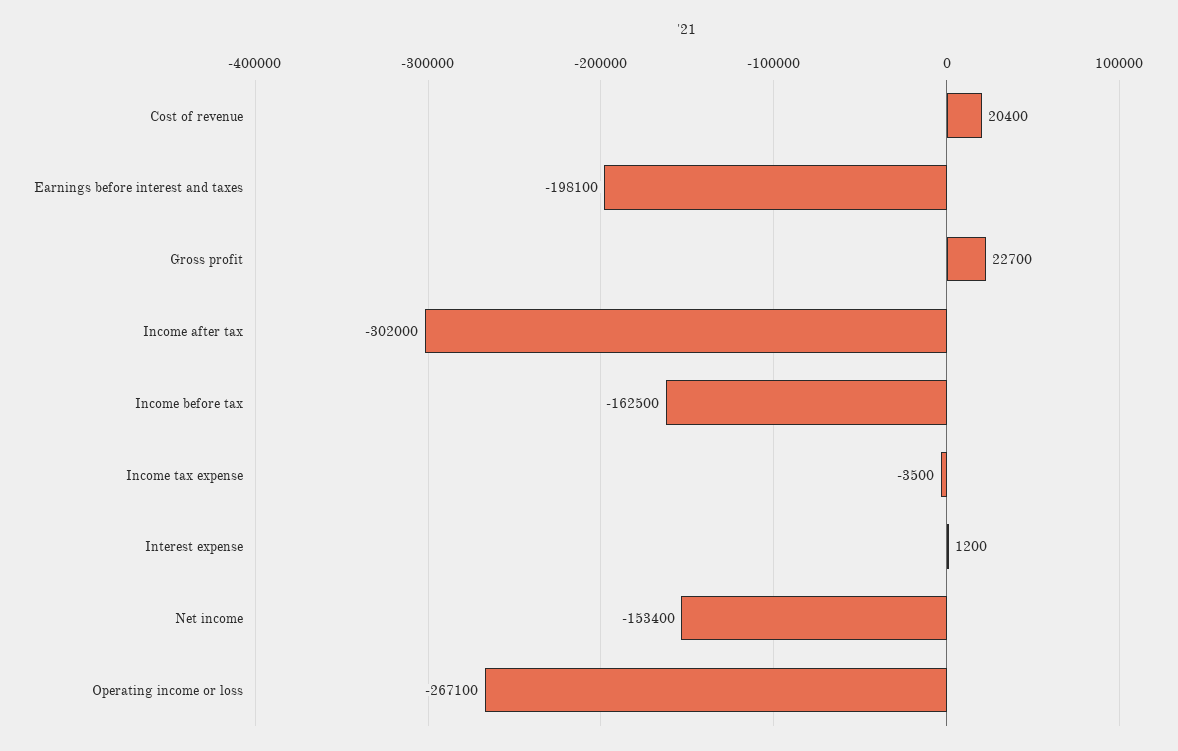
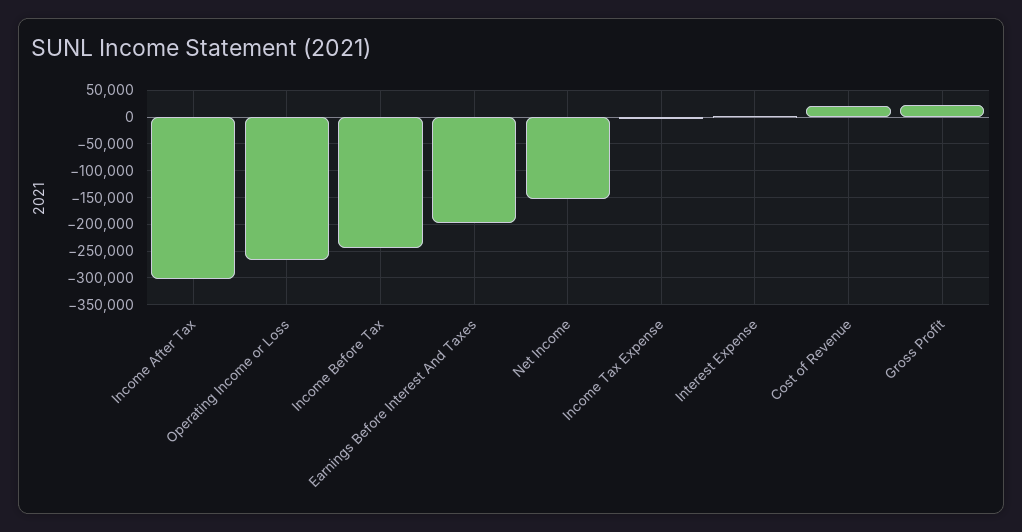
Income before tax: -162500 -> -250000

